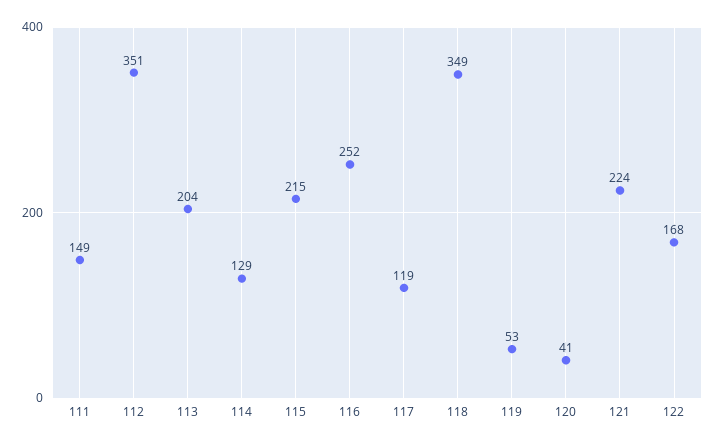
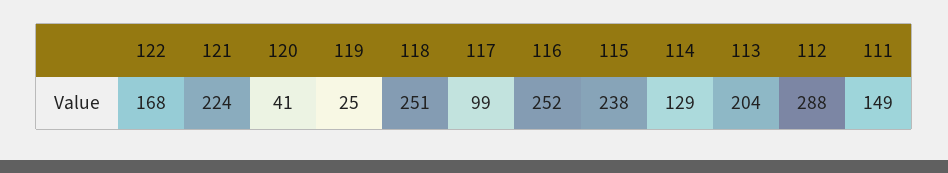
112: 351 -> 288
115: 215 -> 238
117: 119 -> 99
118: 349 -> 251
119: 53 -> 25

